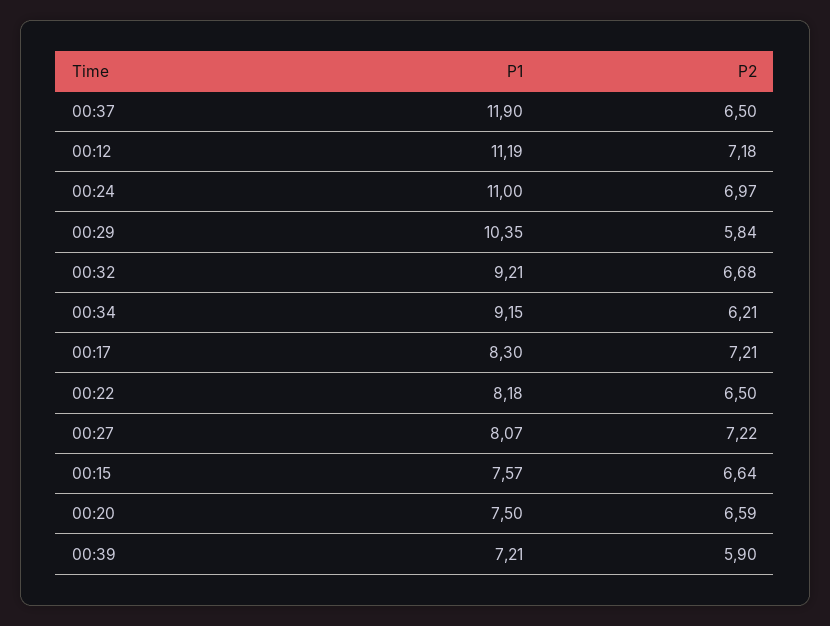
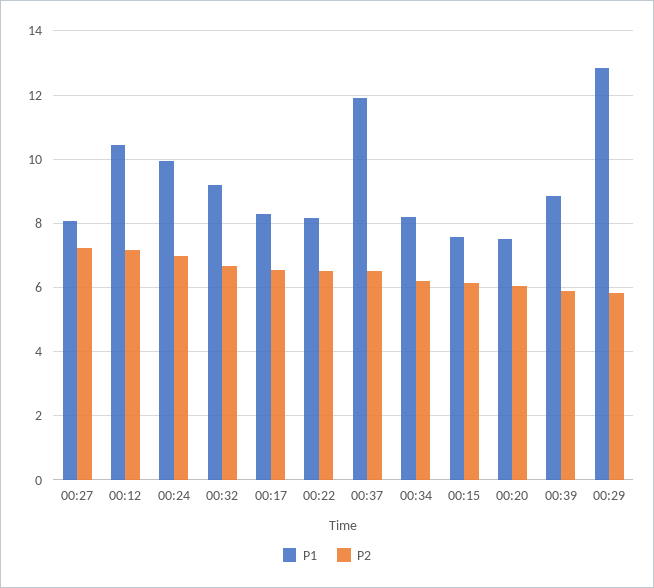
P1, 00:12: 11.19 -> 10.4
P1, 00:24: 11 -> 10
P1, 00:29: 10.35 -> 12.8
P1, 00:34: 9.15 -> 8.2
P2, 00:17: 7.21 -> 6.6
P2, 00:15: 6.64 -> 6.2
P2, 00:20: 6.59 -> 6
P1, 00:39: 7.21 -> 8.8

